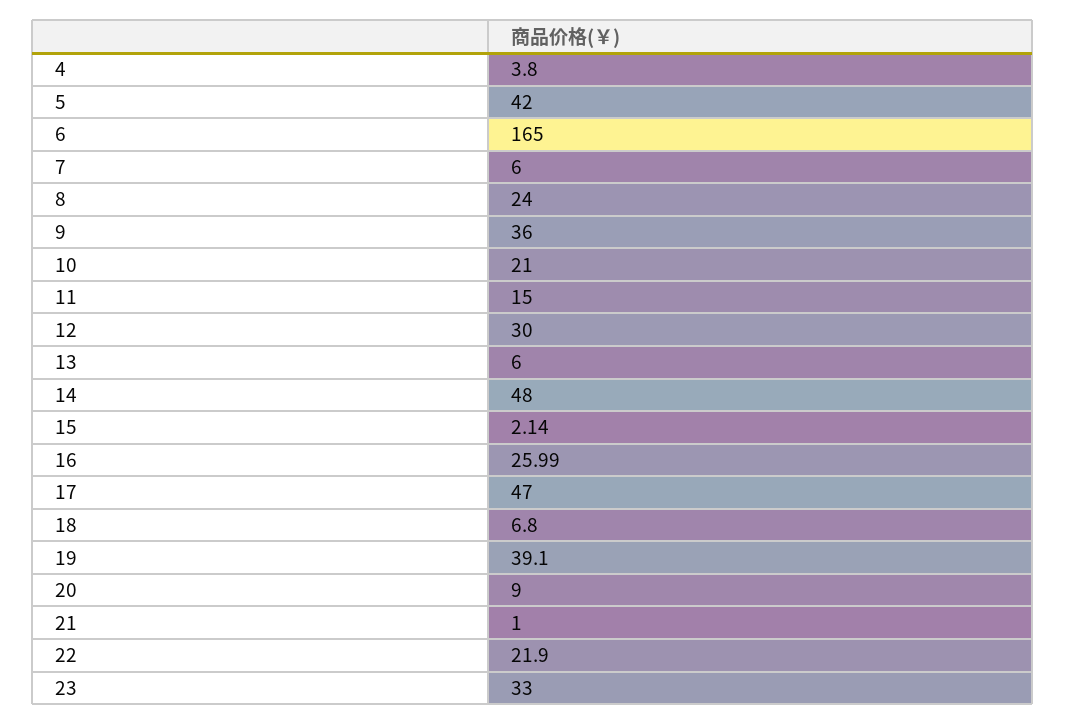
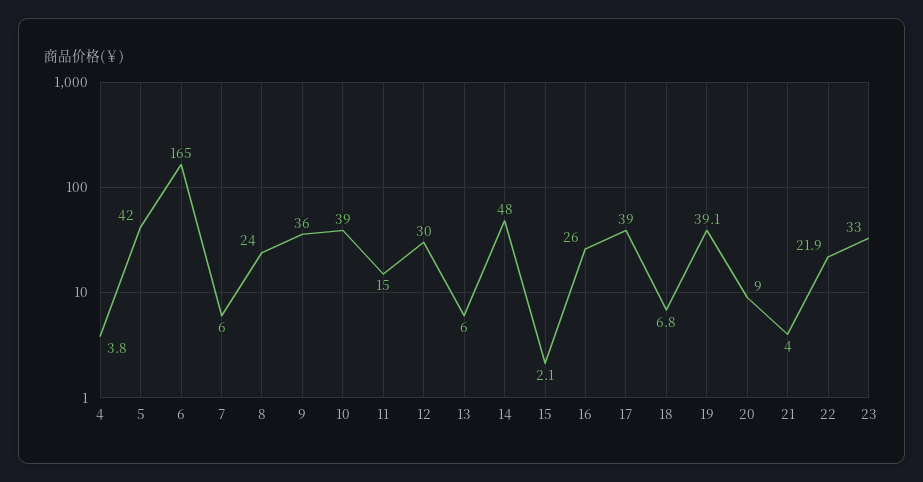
10: 21 -> 39
17: 47 -> 39
21: 1 -> 4

